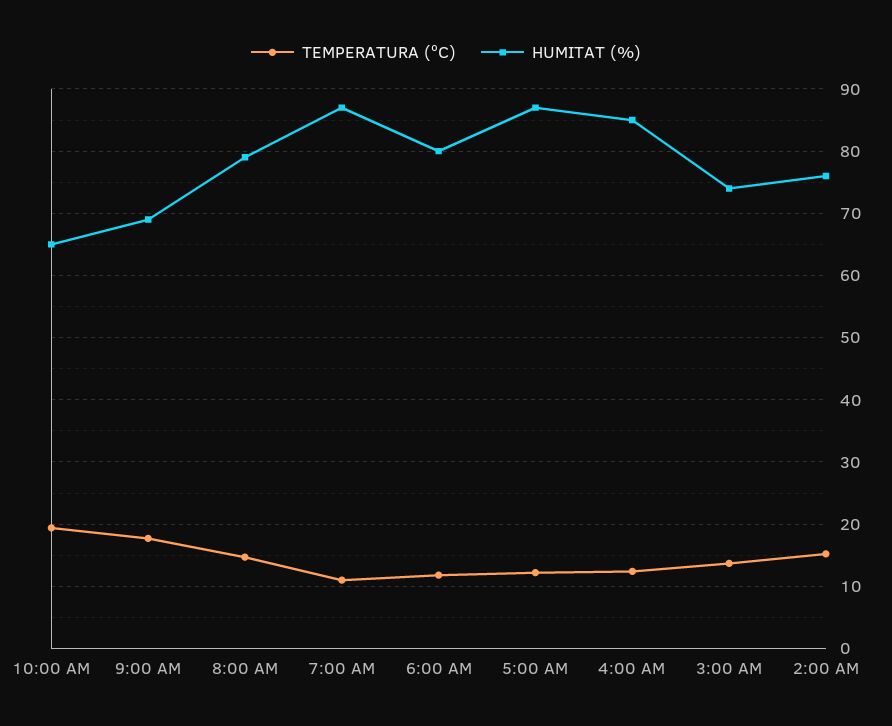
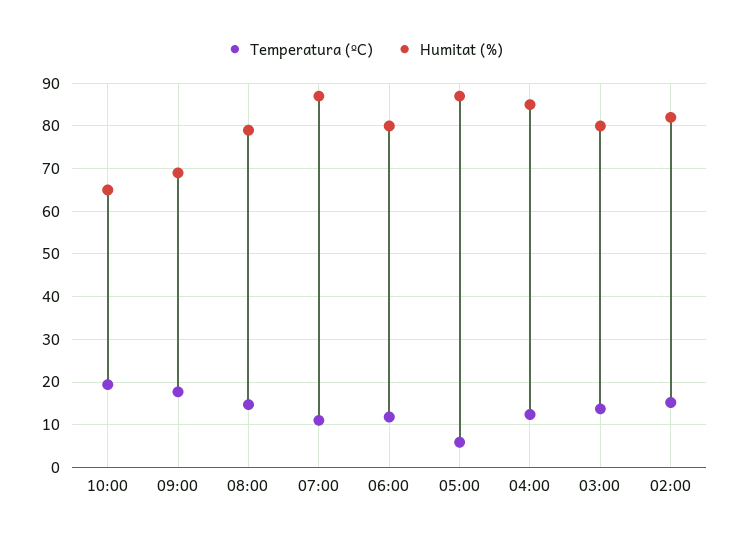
TEMPERATURA (ºC), 5:00 AM: 12 -> 6
HUMITAT (%), 3:00 AM: 74 -> 80
HUMITAT (%), 2:00 AM: 76 -> 82

